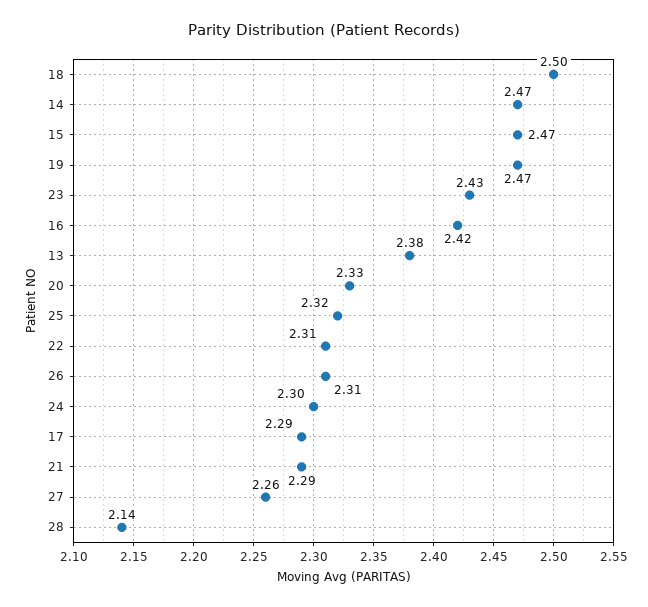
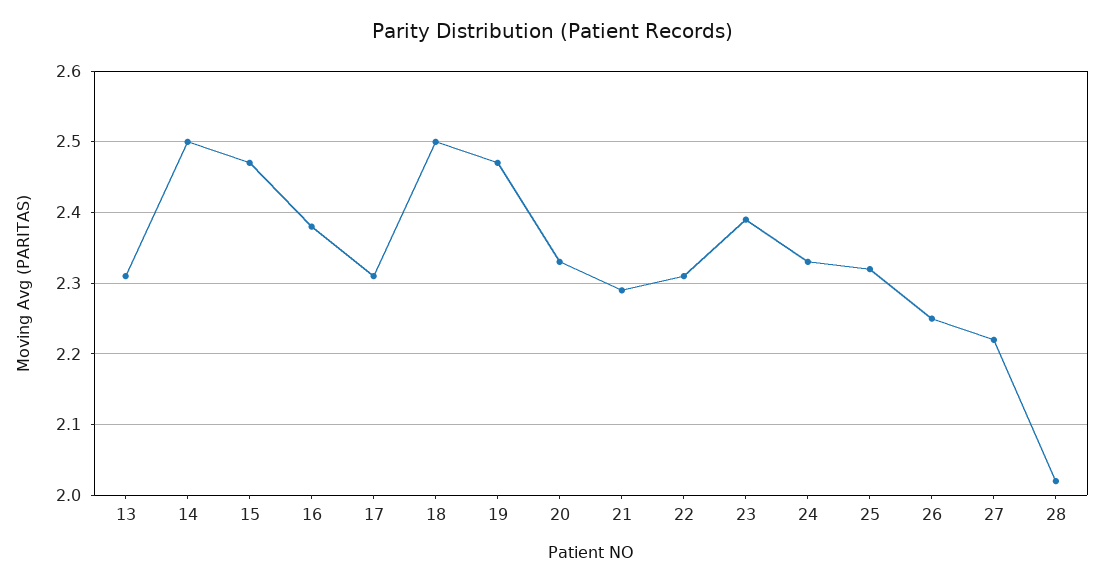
14: 2.47 -> 2.5
23: 2.43 -> 2.39
16: 2.42 -> 2.38
13: 2.38 -> 2.31
26: 2.31 -> 2.25
24: 2.3 -> 2.33
17: 2.29 -> 2.31
27: 2.26 -> 2.22
28: 2.14 -> 2.02

